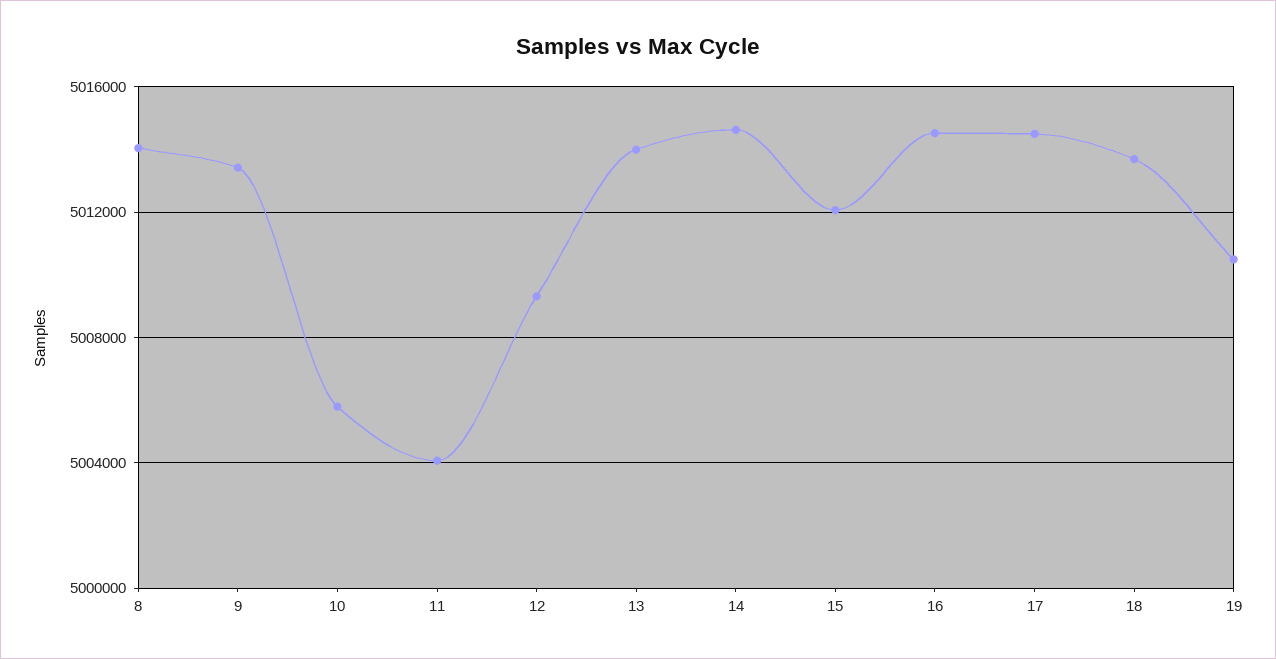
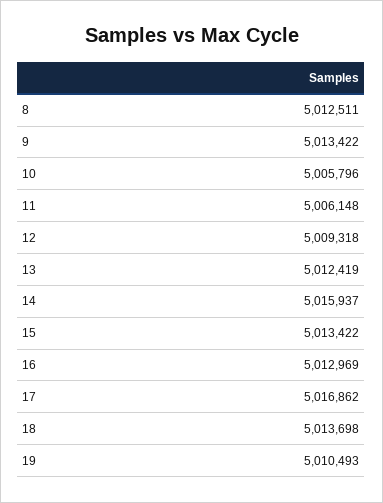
8: 5014000 -> 5012511
11: 5004000 -> 5006148
13: 5014000 -> 5012419
14: 5014500 -> 5015937
15: 5012000 -> 5013422
16: 5014500 -> 5012969
17: 5014500 -> 5016862

